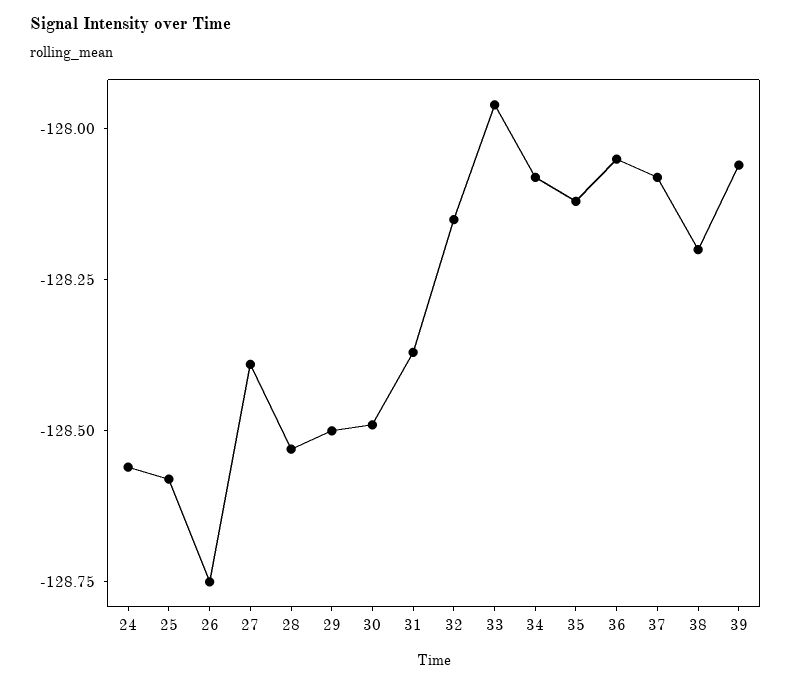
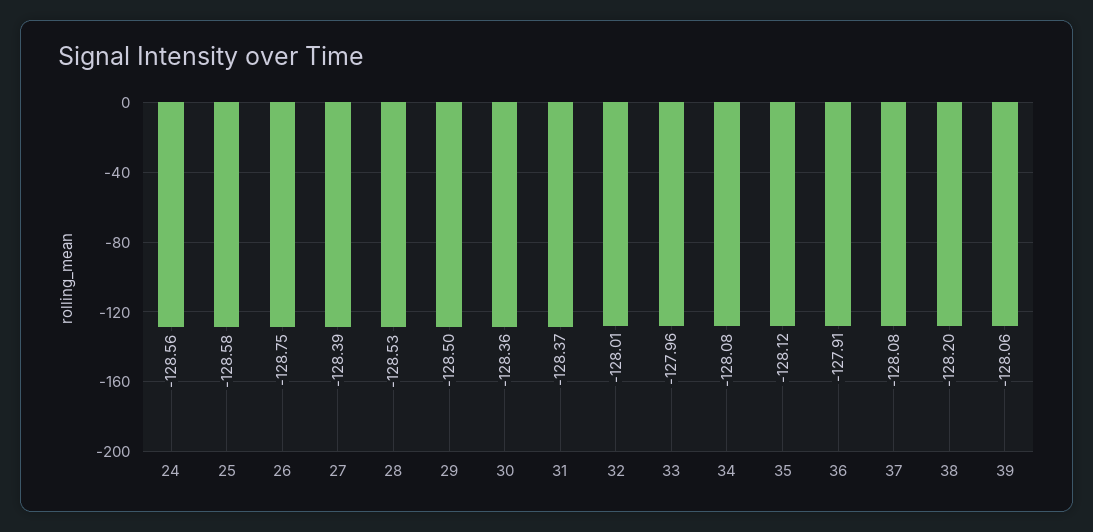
30: -128.5 -> -128.36
32: -128.15 -> -128.01
36: -128.05 -> -127.91

